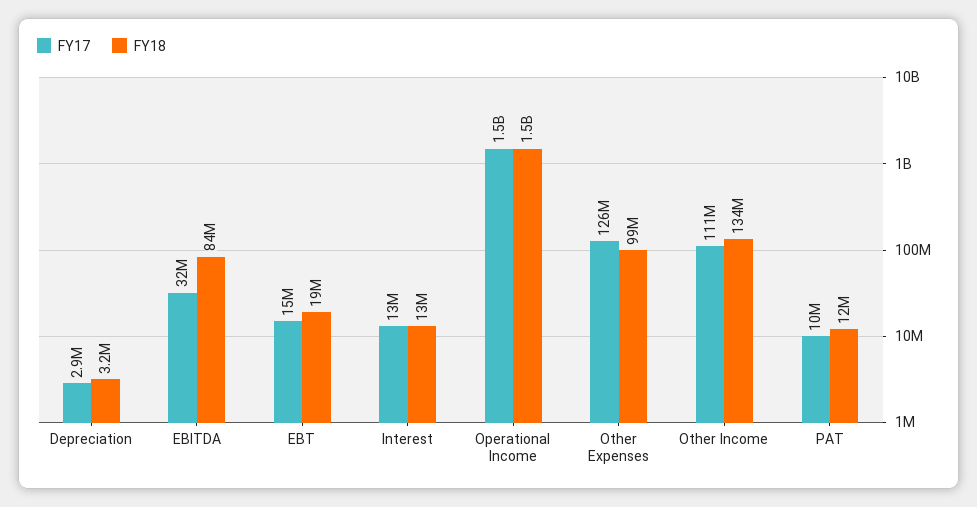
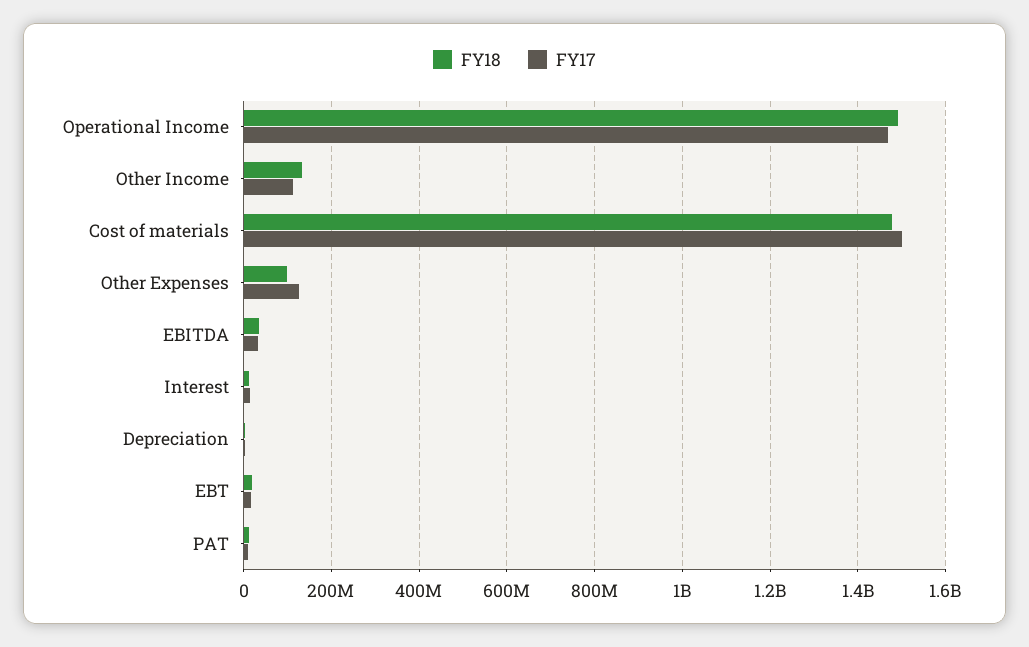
FY18, EBITDA: 84000000 -> 40000000
FY18, Cost of materials: none -> 1480000000
FY17, Cost of materials: none -> 1500000000

